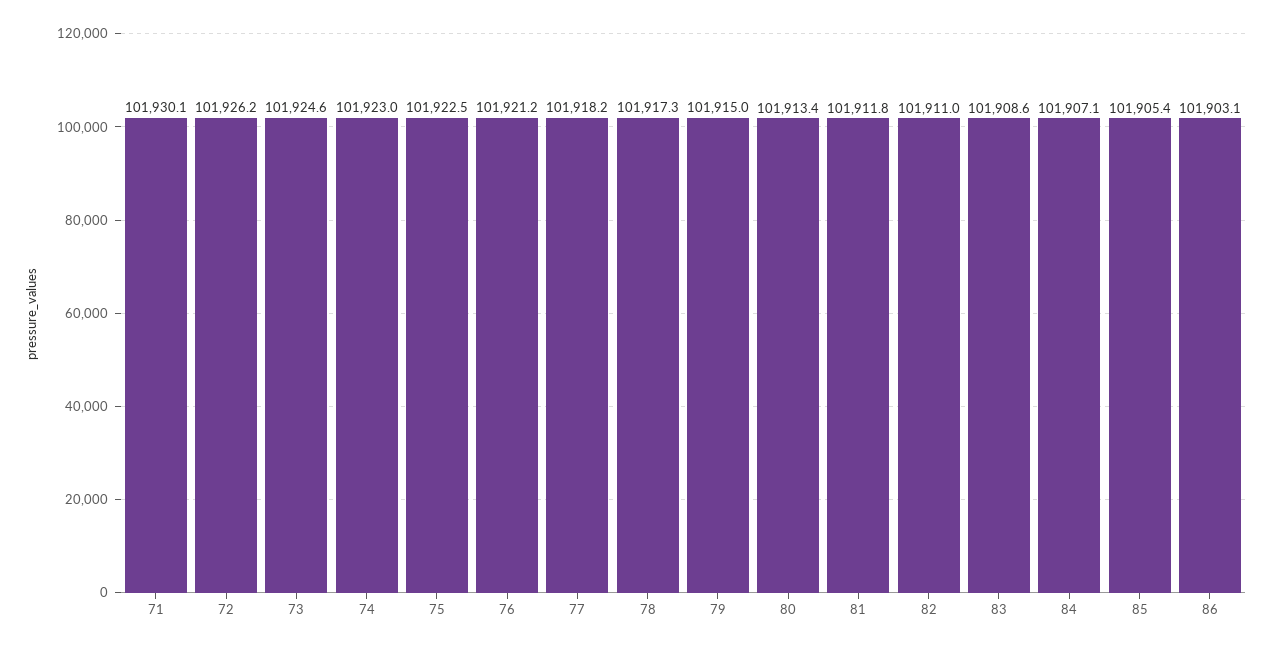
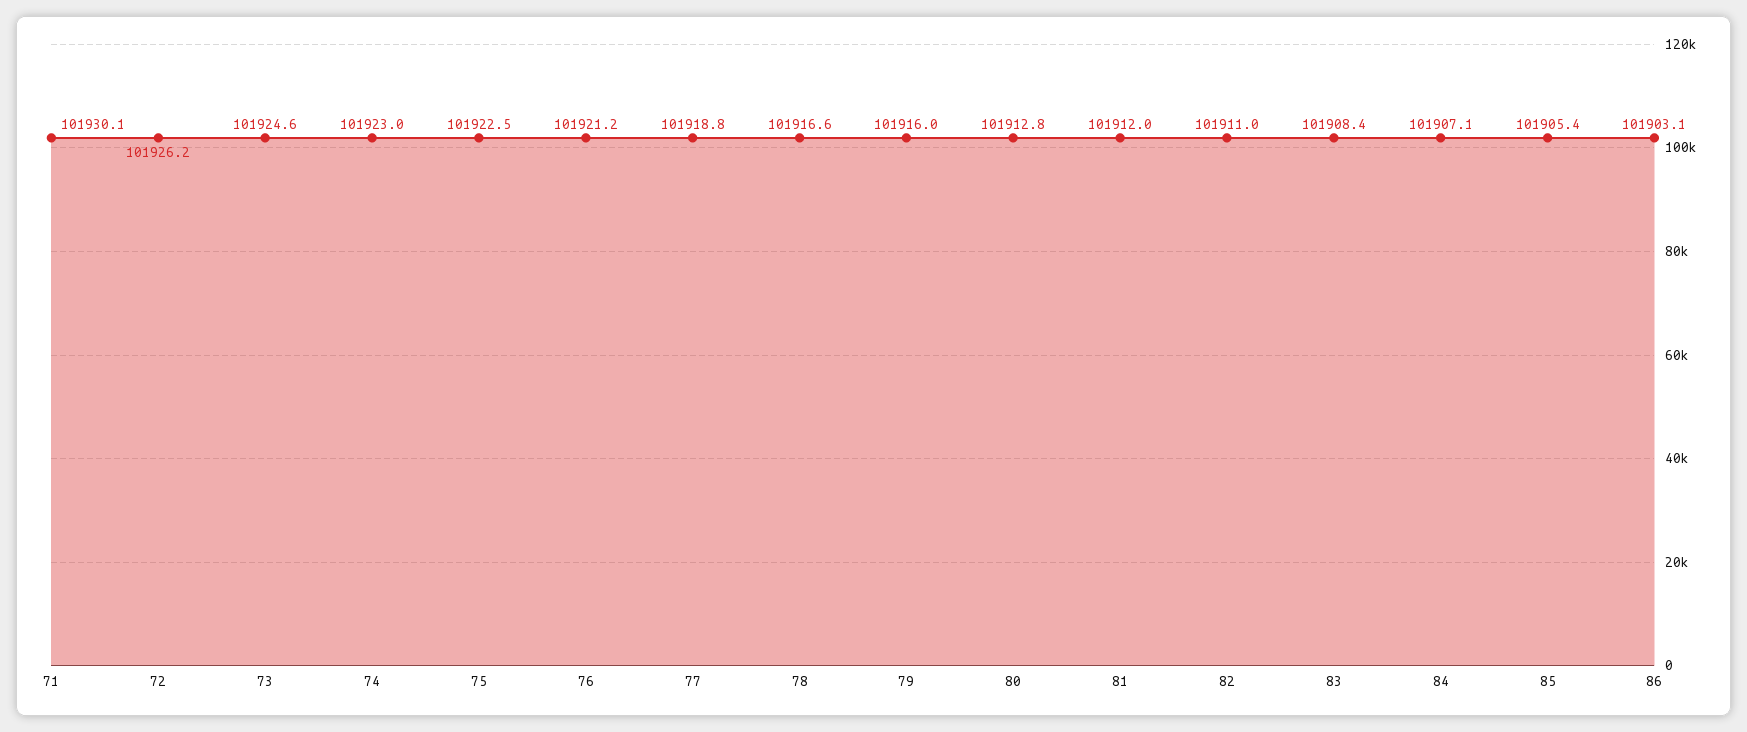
77: 101918.2 -> 101918.8
78: 101917.3 -> 101916.6
79: 101915 -> 101916
80: 101913.4 -> 101912.8
81: 101911.8 -> 101912
83: 101908.6 -> 101908.4

